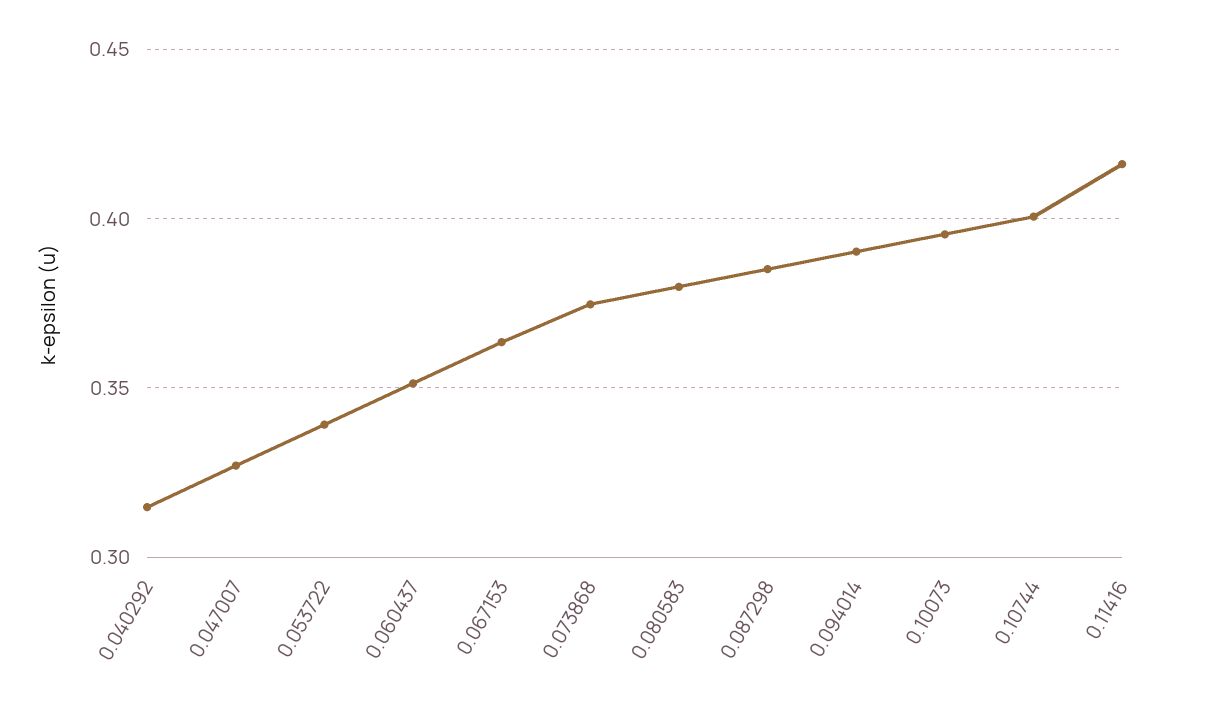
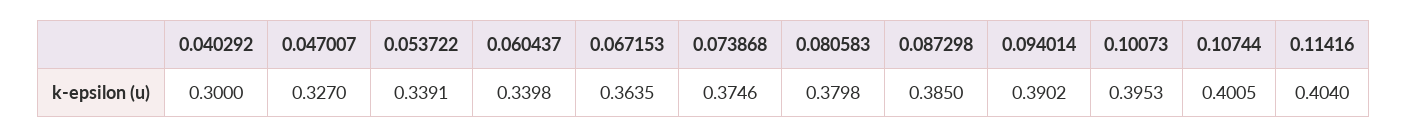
0.040292: 0.315 -> 0.3
0.060437: 0.35 -> 0.3398
0.11416: 0.415 -> 0.404

